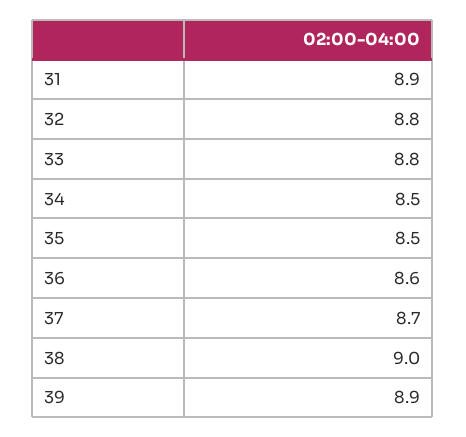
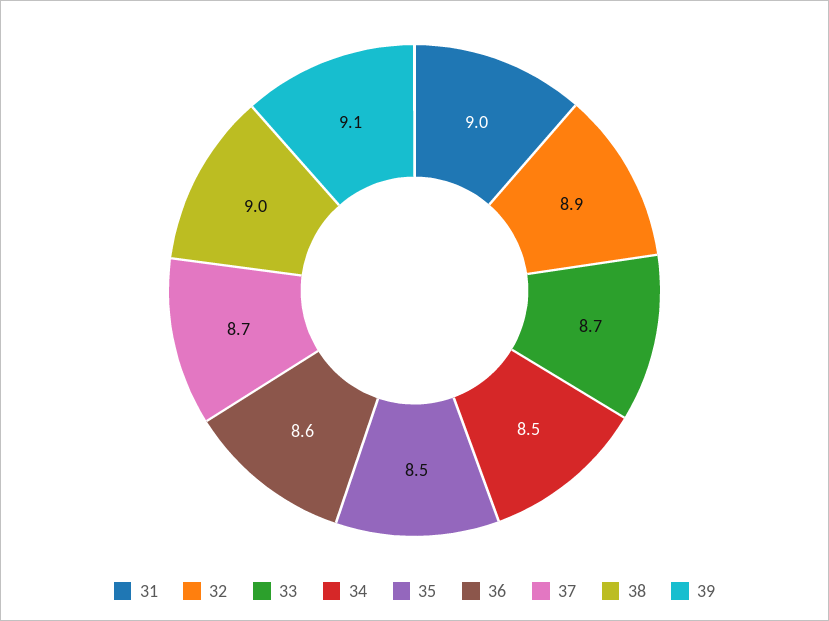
31: 8.9 -> 9
32: 8.8 -> 8.9
33: 8.8 -> 8.7
39: 8.9 -> 9.1

